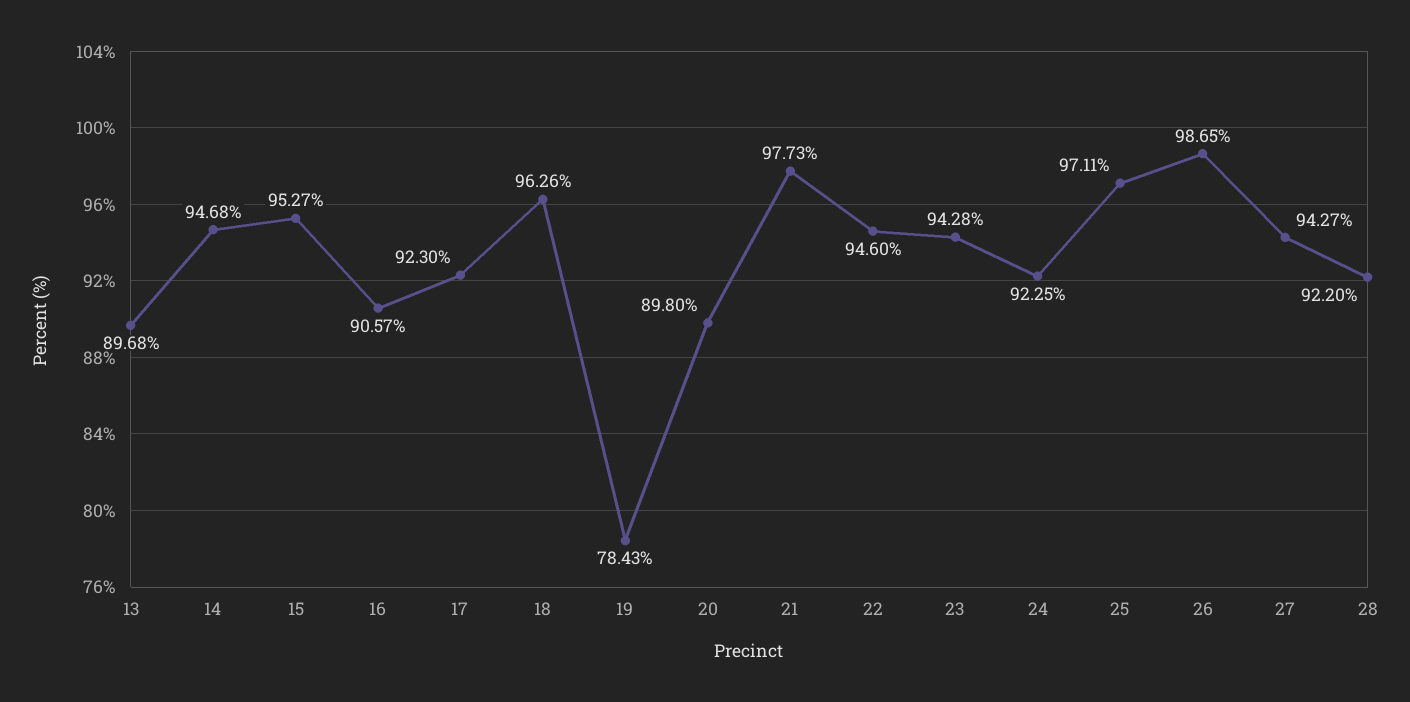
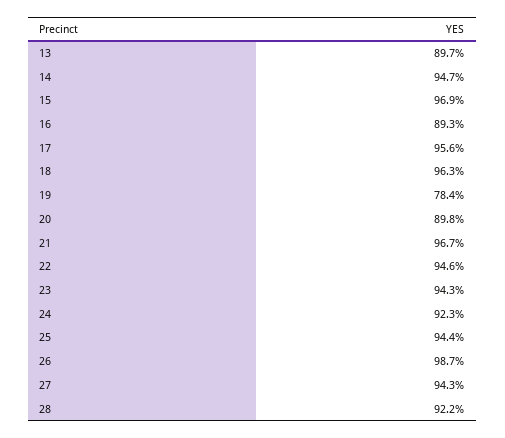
15: 95.27 -> 96.9
16: 90.57 -> 89.3
17: 92.3 -> 95.6
21: 97.73 -> 96.7
25: 97.11 -> 94.4

